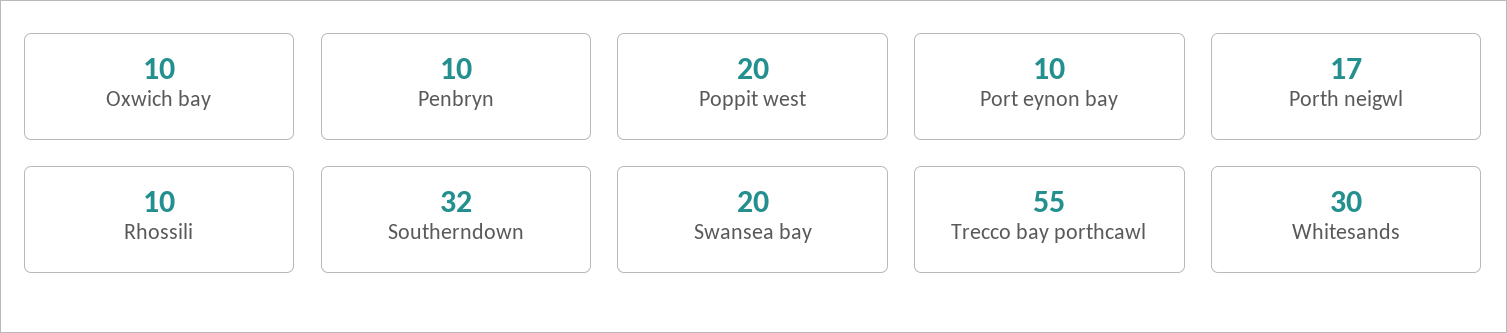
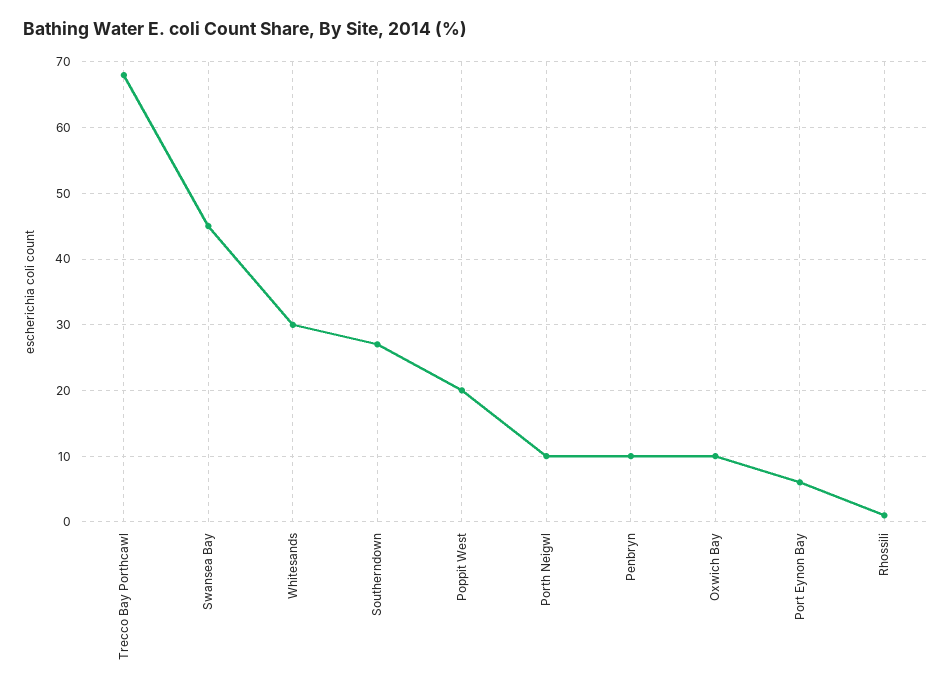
Port eynon bay: 10 -> 6
Porth neigwl: 17 -> 10
Rhossili: 10 -> 1
Southerndown: 32 -> 27
Swansea bay: 20 -> 45
Trecco bay porthcawl: 55 -> 68

